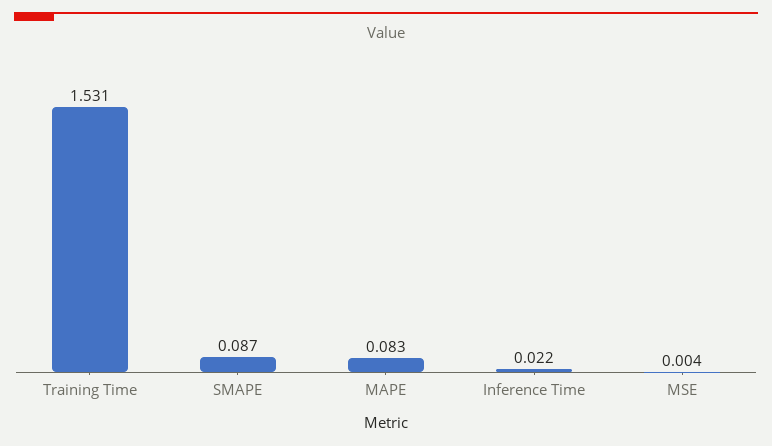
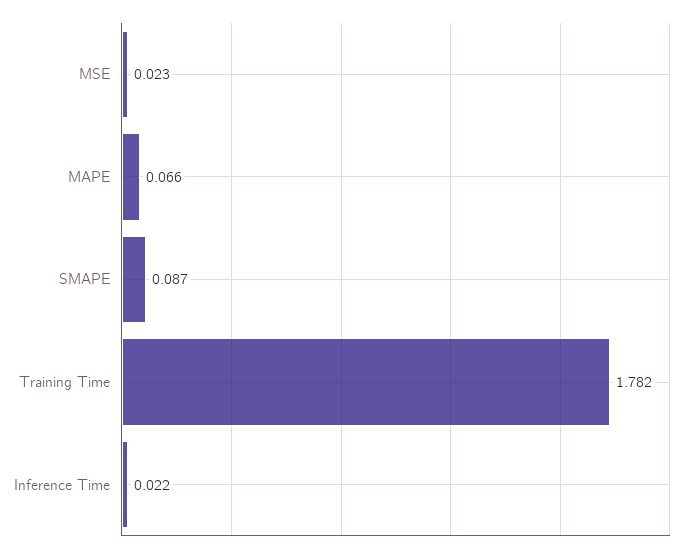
Training Time: 1.531 -> 1.782
MAPE: 0.083 -> 0.066
MSE: 0.004 -> 0.023

